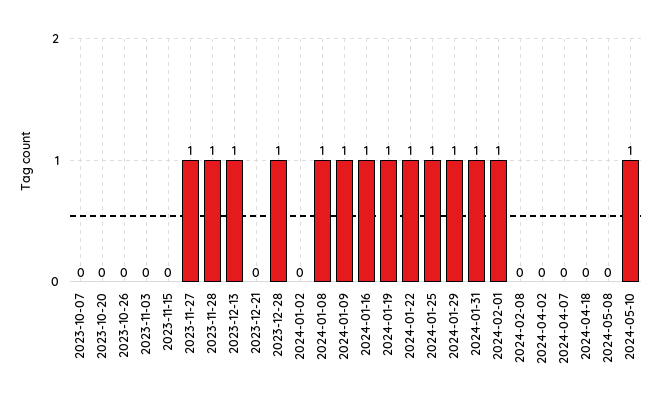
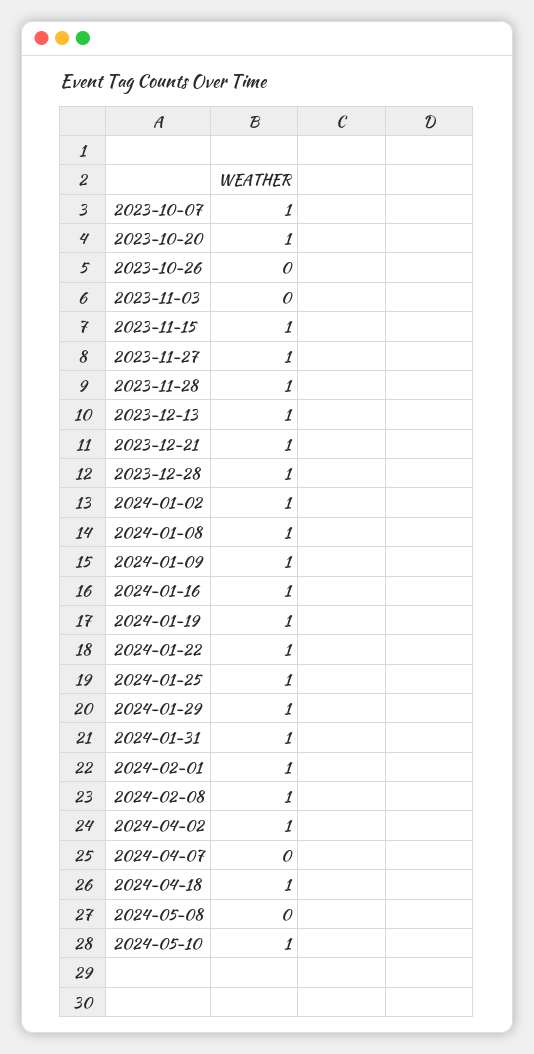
2023-10-07: 0 -> 1
2023-10-20: 0 -> 1
2023-11-15: 0 -> 1
2023-12-21: 0 -> 1
2024-01-02: 0 -> 1
2024-02-08: 0 -> 1
2024-04-02: 0 -> 1
2024-04-18: 0 -> 1

